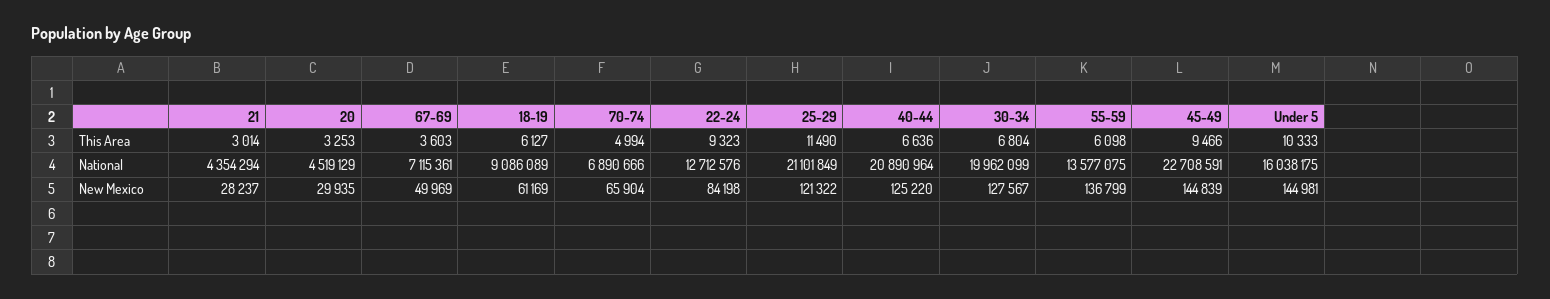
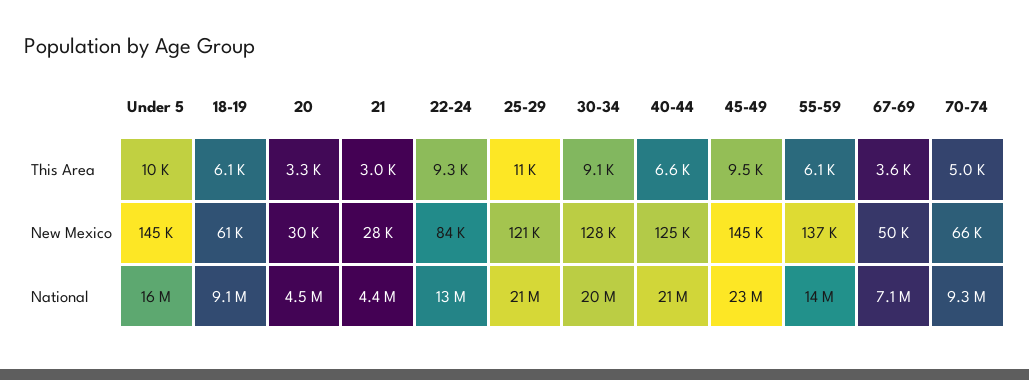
30-34, This Area: 6804 -> 9100
70-74, National: 6890666 -> 9300000

